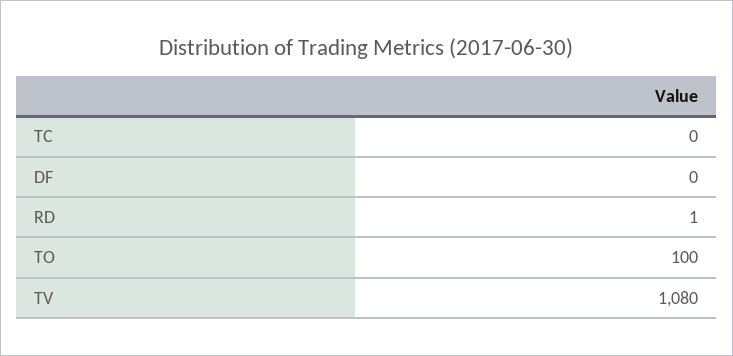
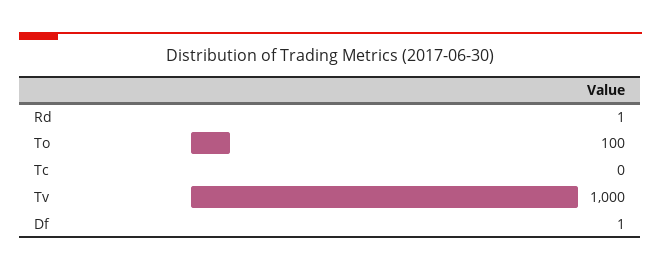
DF: 0 -> 1
TV: 1080 -> 1000

